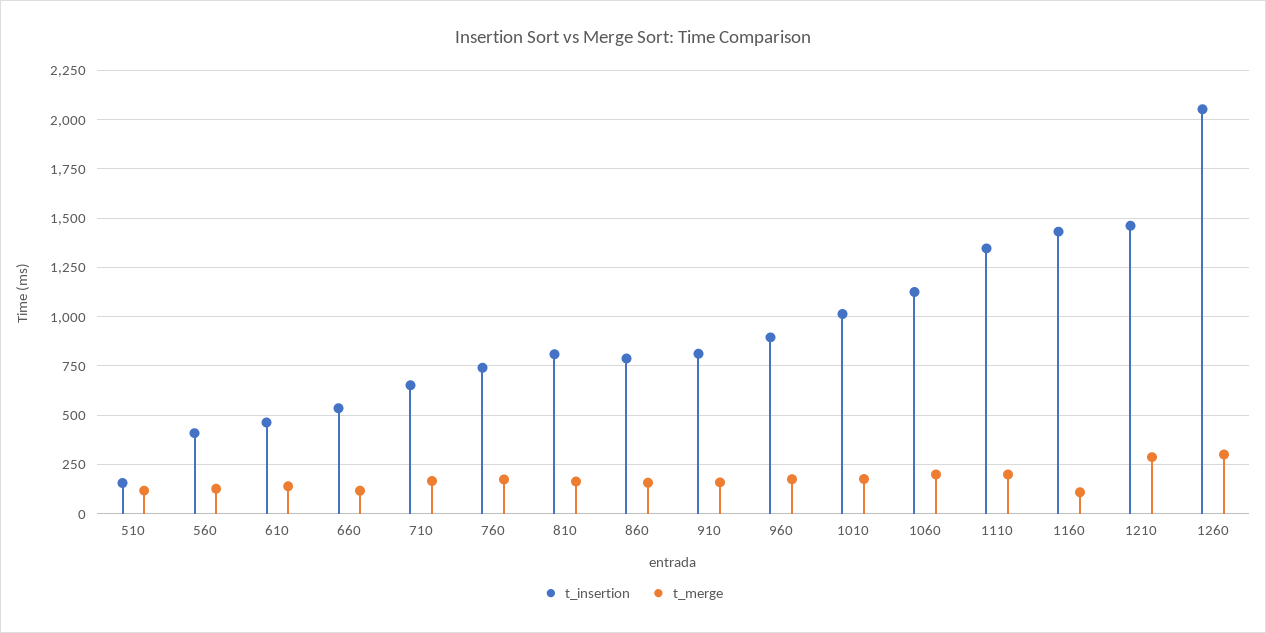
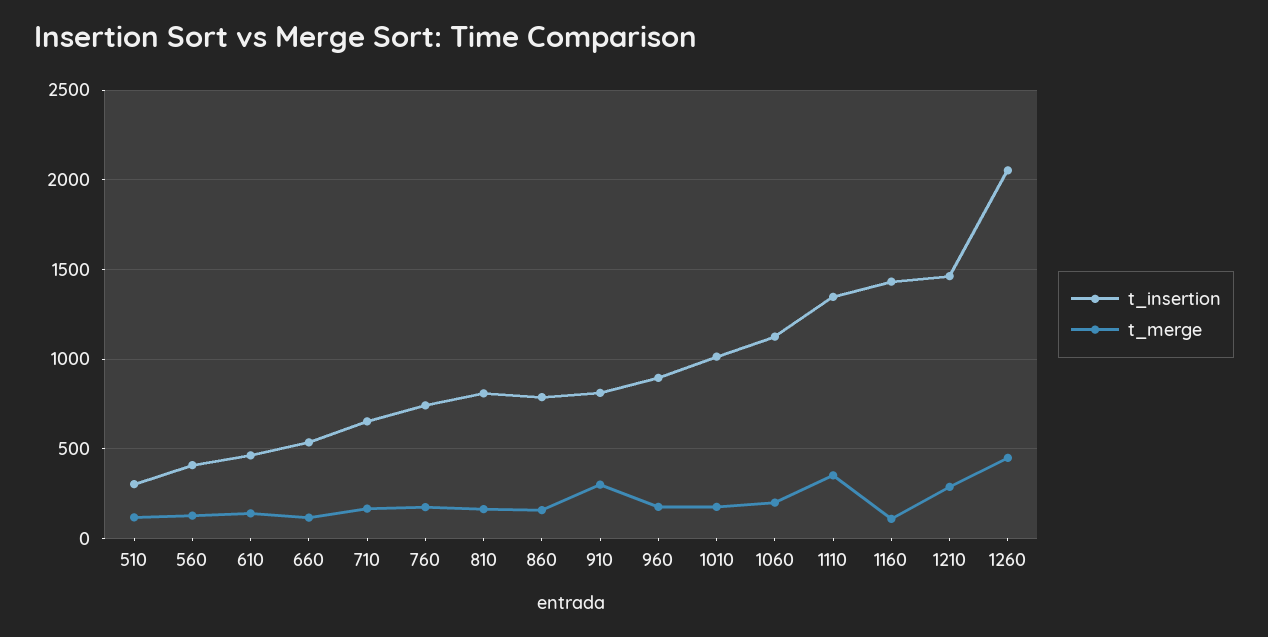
t_insertion, 510: 150 -> 300
t_merge, 910: 150 -> 300
t_merge, 1110: 200 -> 350
t_merge, 1260: 300 -> 450

